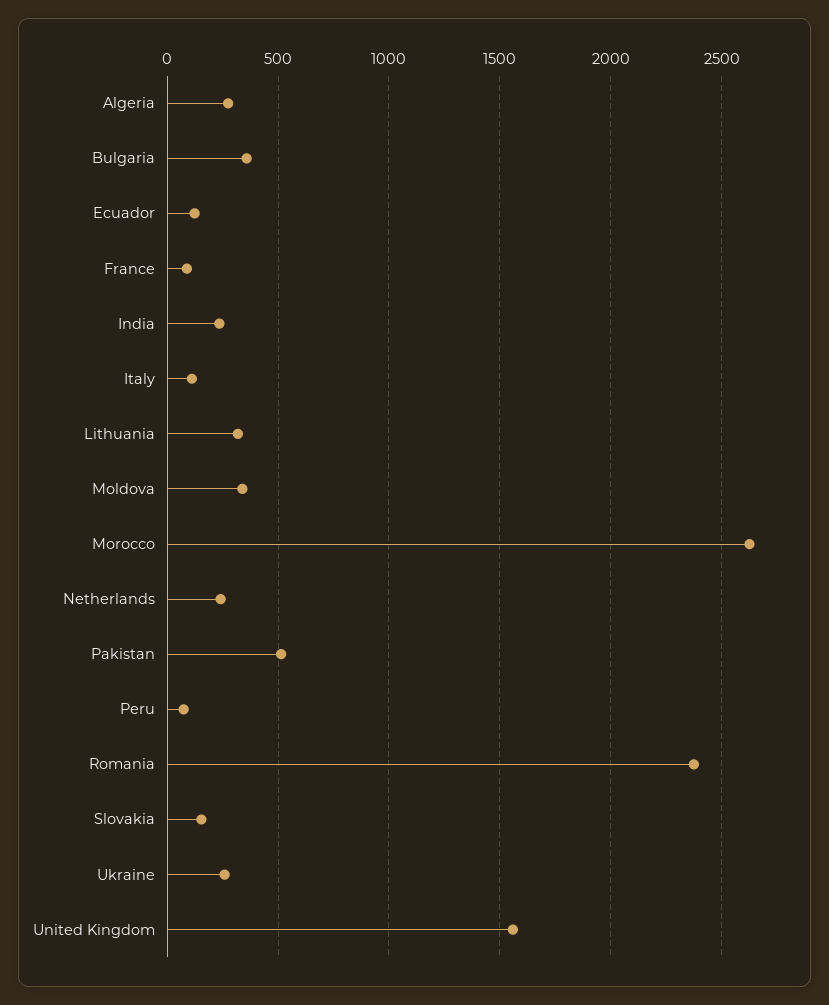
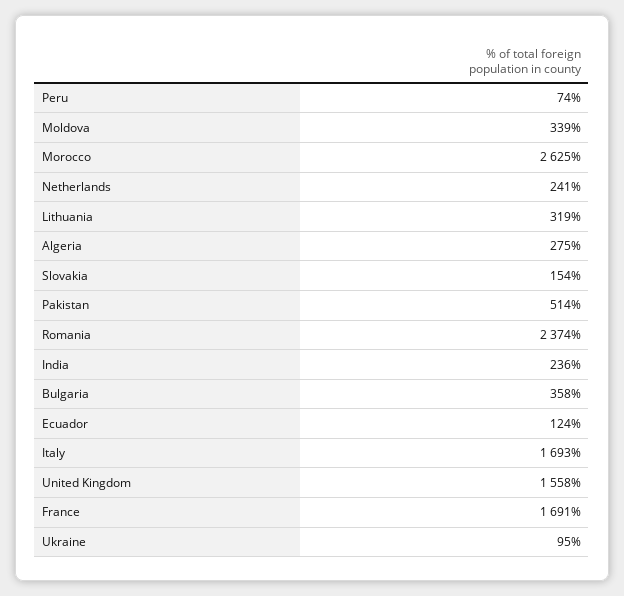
France: 100 -> 1691
Italy: 100 -> 1693
Ukraine: 250 -> 95

